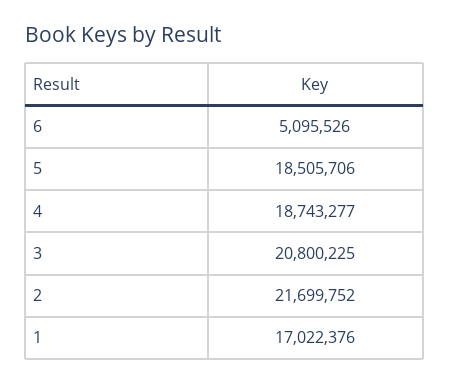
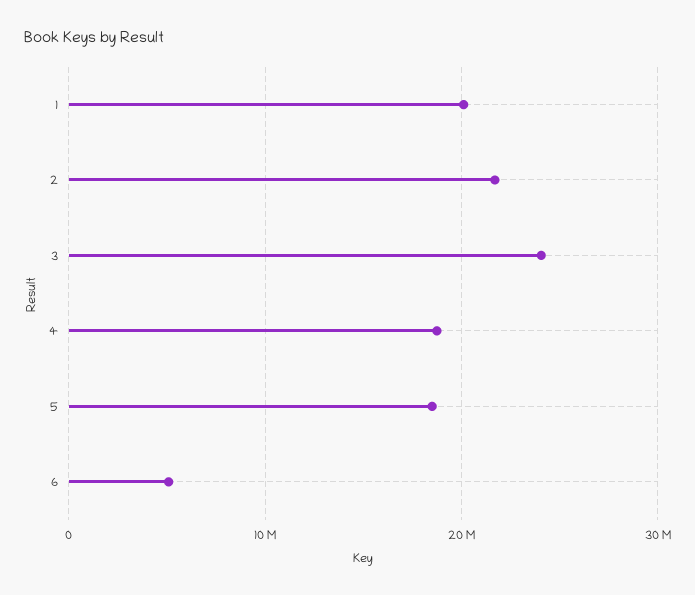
3: 20800225 -> 24000000
1: 17022376 -> 20000000

